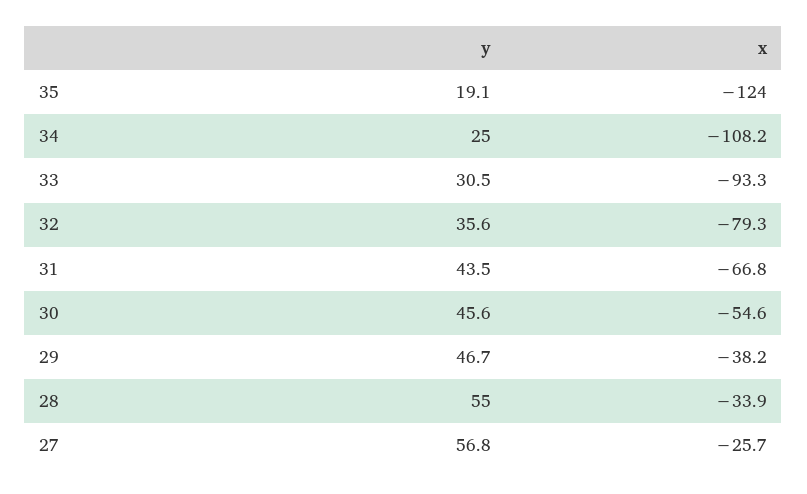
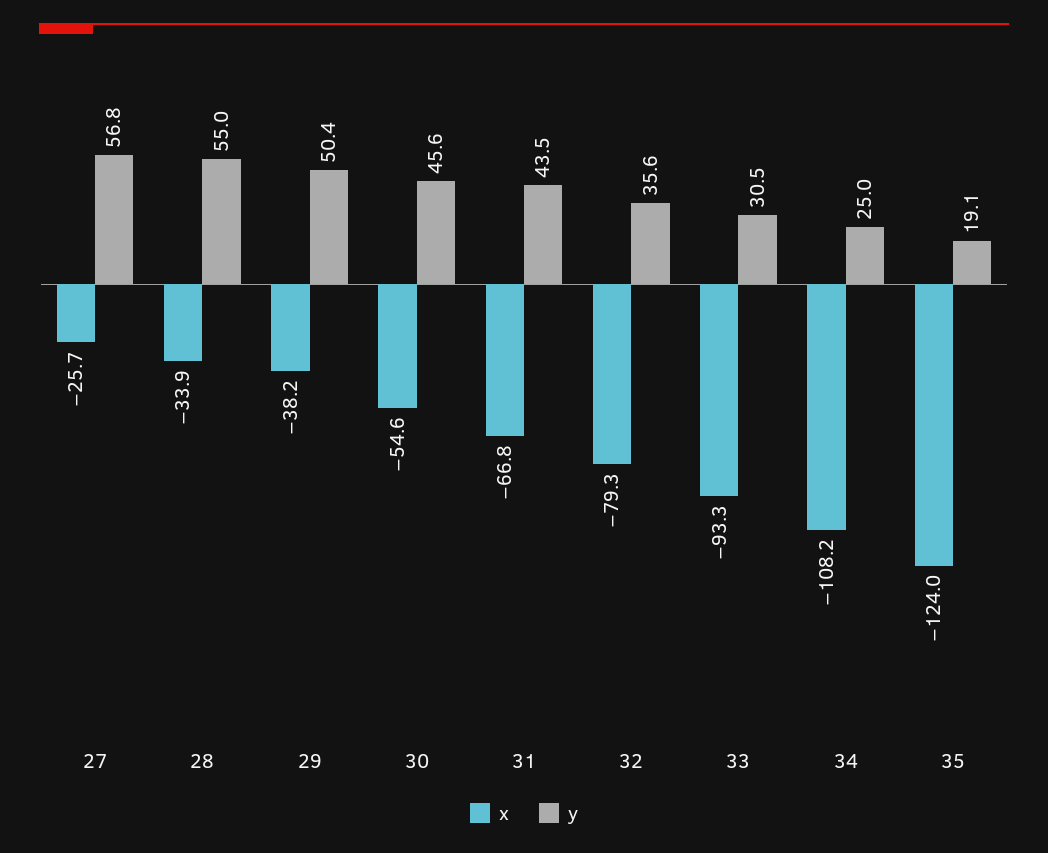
y, 29: 46.7 -> 50.4

